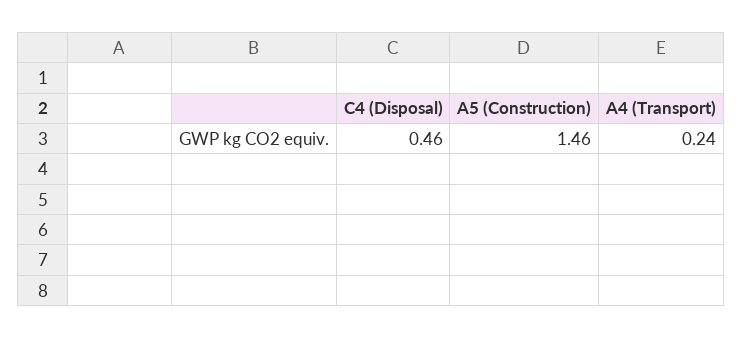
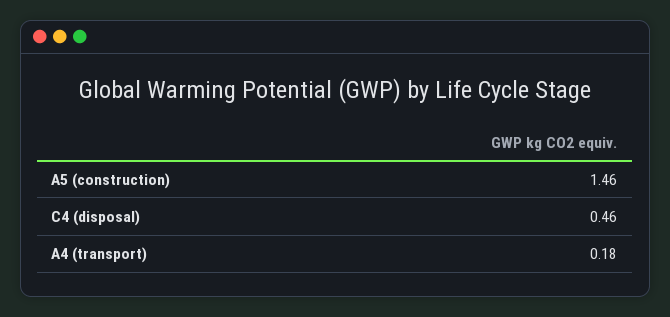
A4 (Transport): 0.24 -> 0.18

